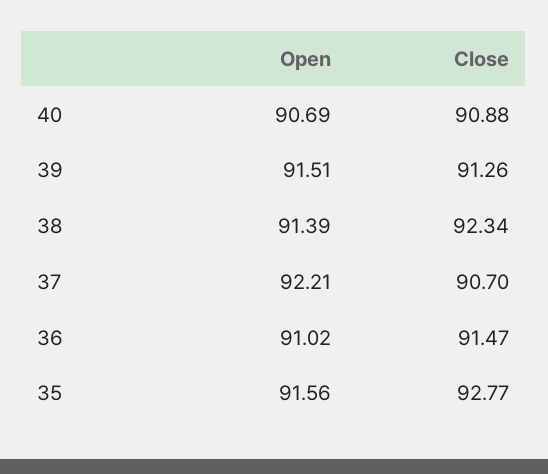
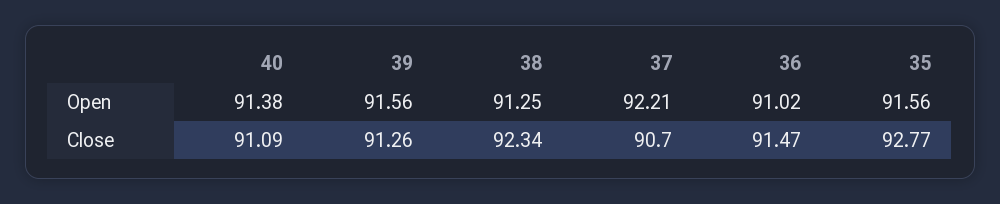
Open, 40: 90.69 -> 91.38
Close, 40: 90.88 -> 91.09
Open, 39: 91.51 -> 91.56
Open, 38: 91.39 -> 91.25

